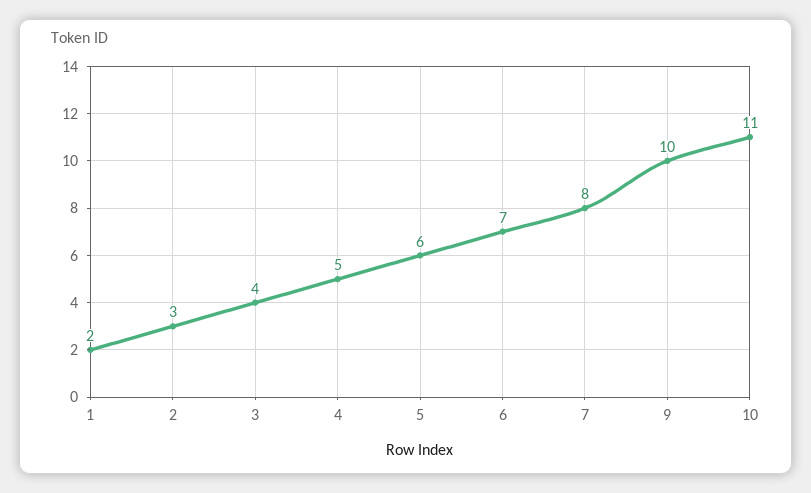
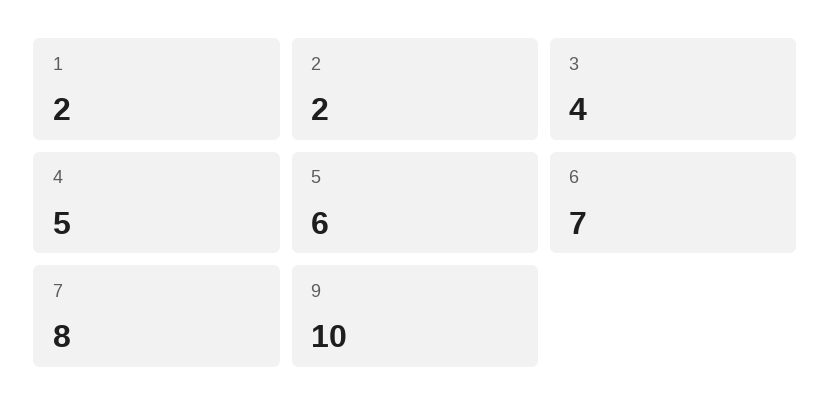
2: 3 -> 2
10: 11 -> none

